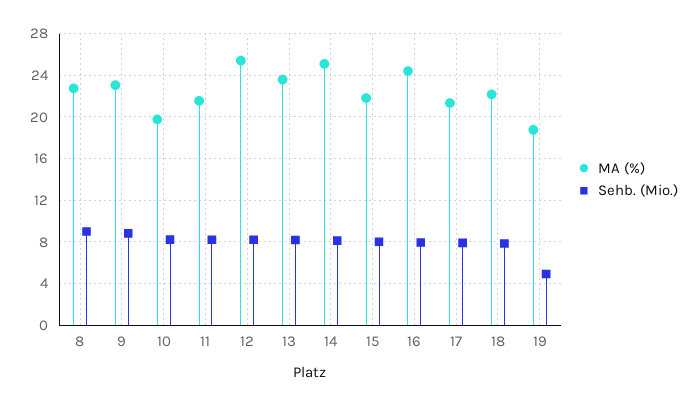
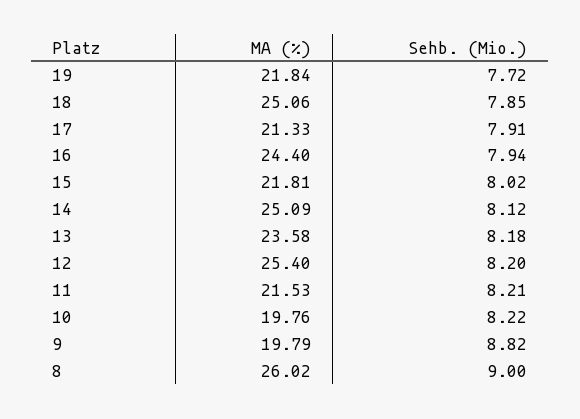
MA (%), 8: 23 -> 26.02
MA (%), 9: 23 -> 19.79
MA (%), 18: 22 -> 25.06
MA (%), 19: 19 -> 21.84
Sehb. (Mio.), 19: 5 -> 7.72

